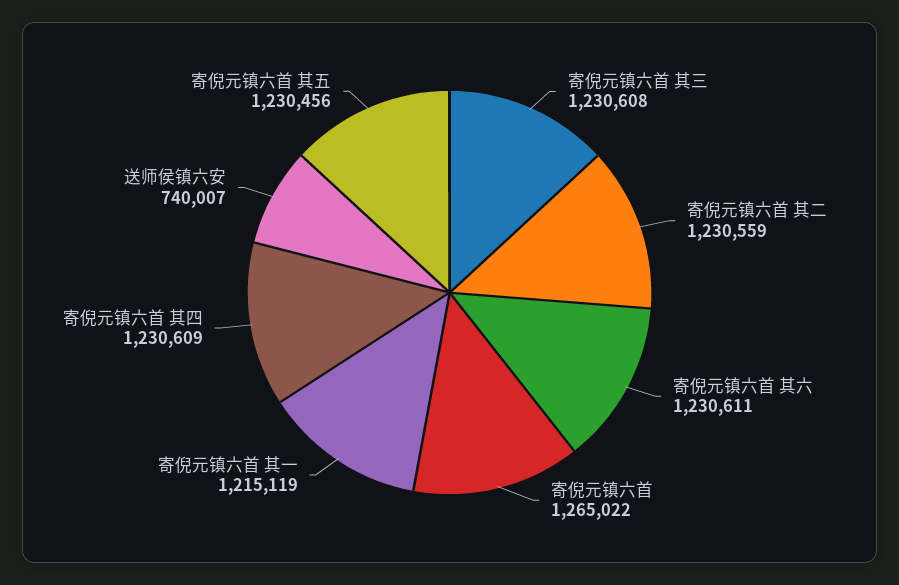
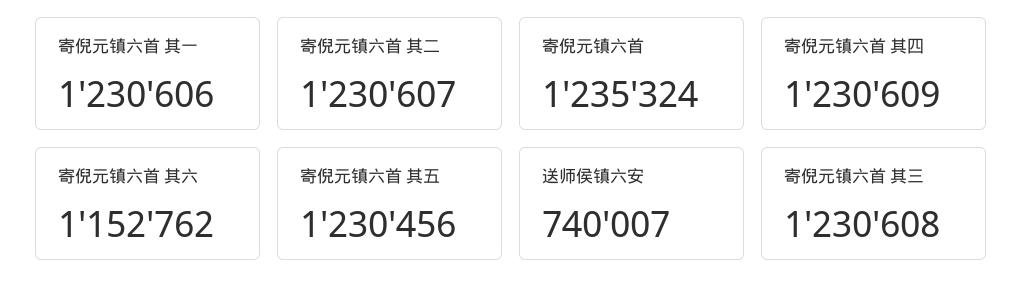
寄倪元镇六首 其二: 1230559 -> 1230607
寄倪元镇六首 其六: 1230611 -> 1152762
寄倪元镇六首: 1265022 -> 1235324
寄倪元镇六首 其一: 1215119 -> 1230606

